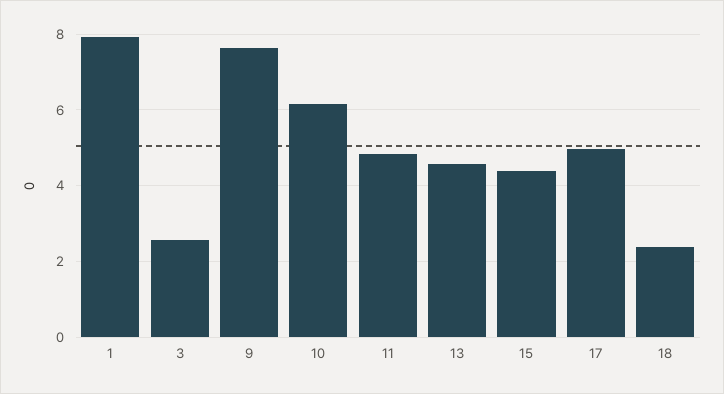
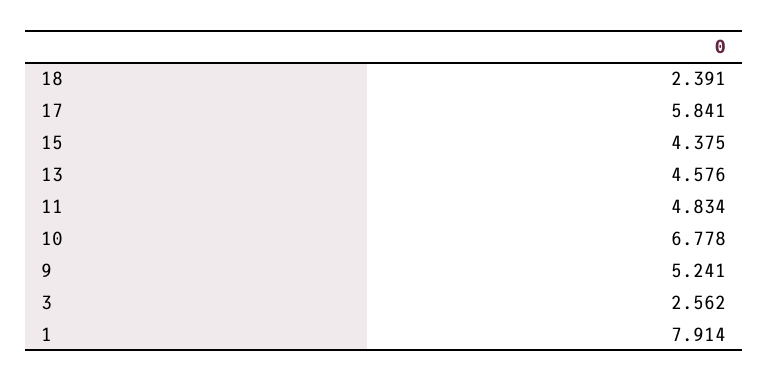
9: 7.6 -> 5.241
10: 6.2 -> 6.778
17: 5 -> 5.841

